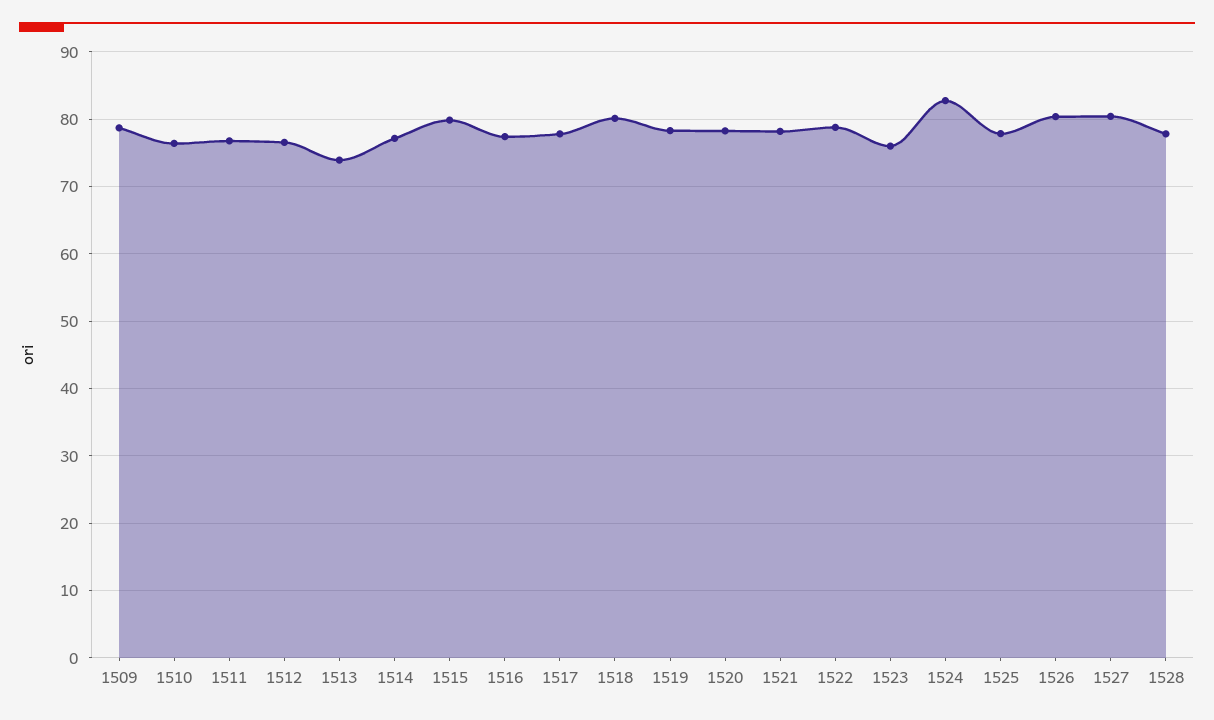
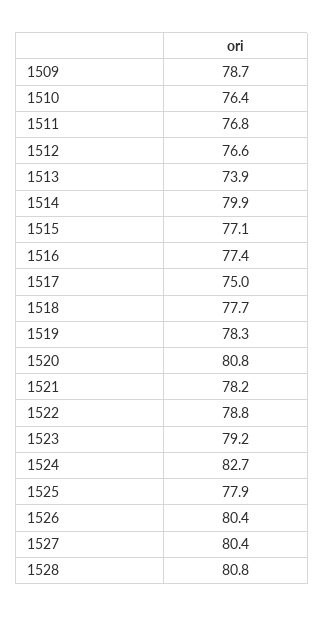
1514: 77 -> 79.9
1515: 80 -> 77.1
1517: 78 -> 75
1518: 80 -> 77.7
1520: 78 -> 80.8
1523: 76 -> 79.2
1528: 78 -> 80.8

